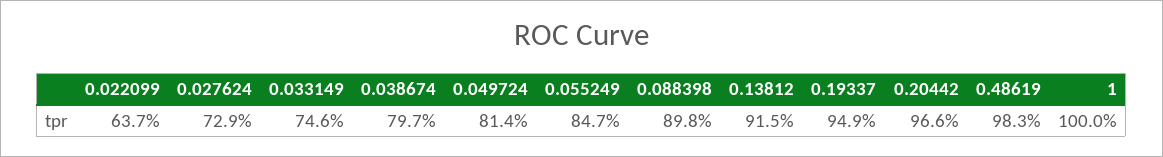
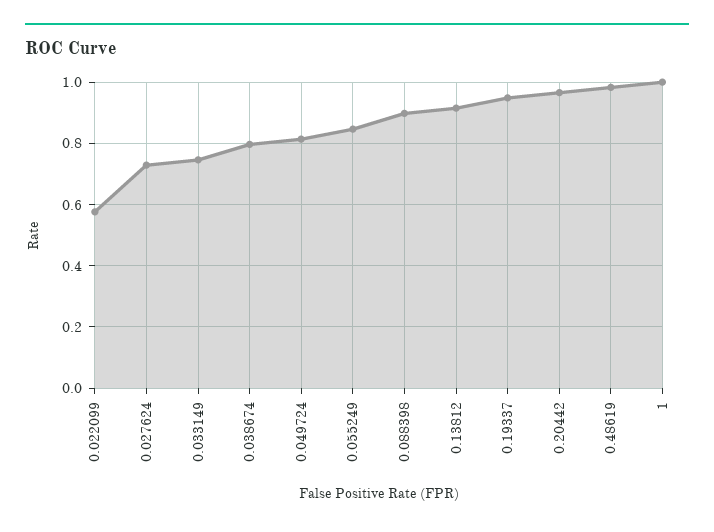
0.022099: 0.637 -> 0.58

